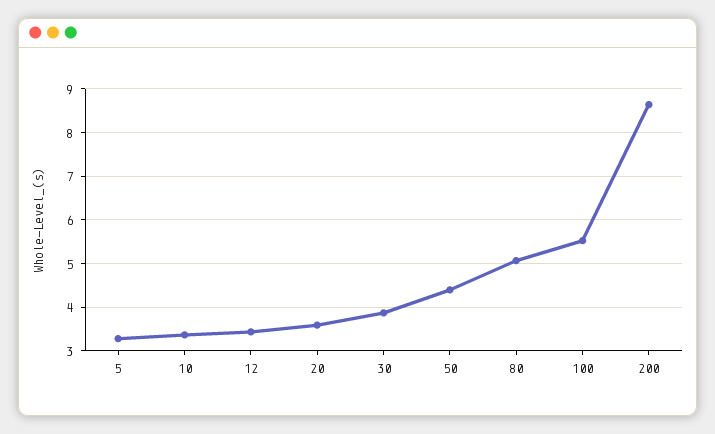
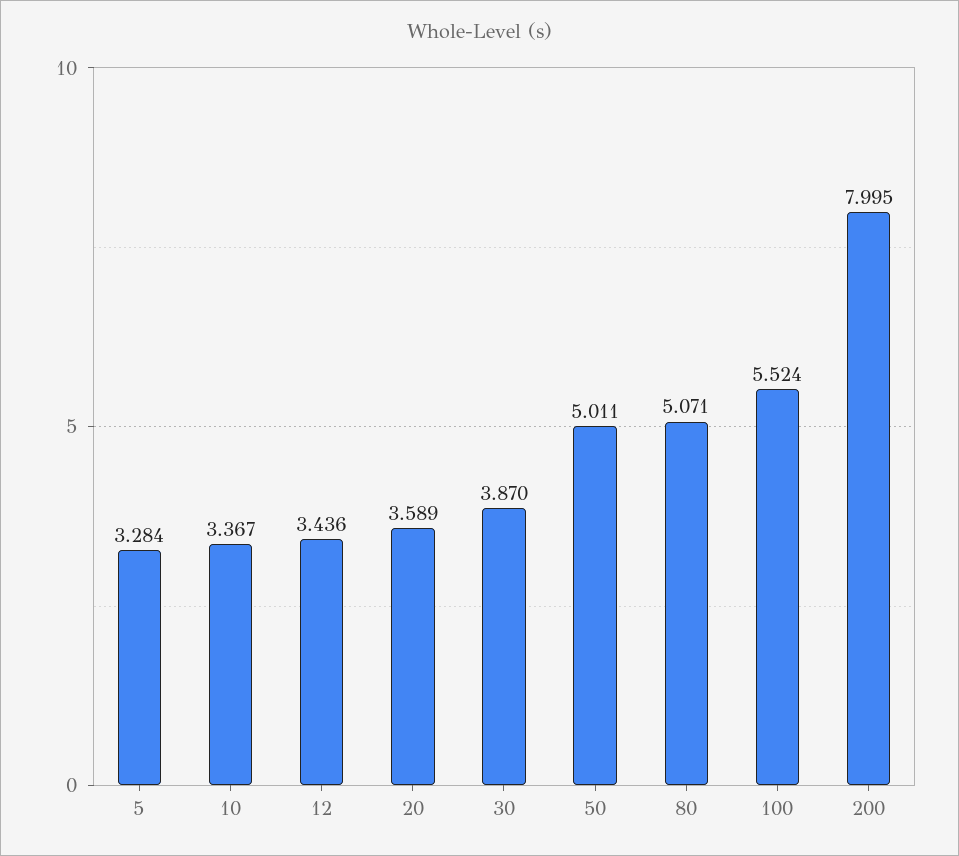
50: 4.4 -> 5.011
200: 8.6 -> 7.995

